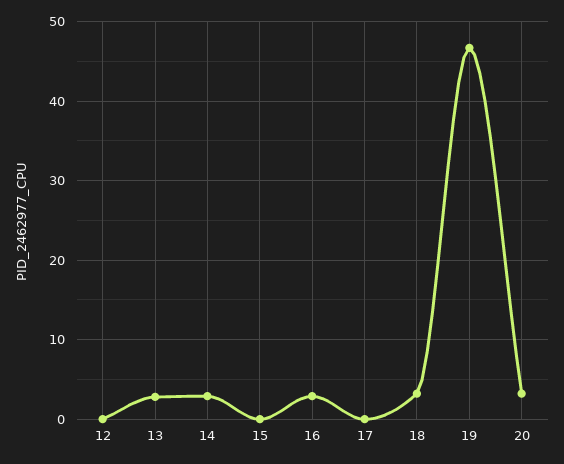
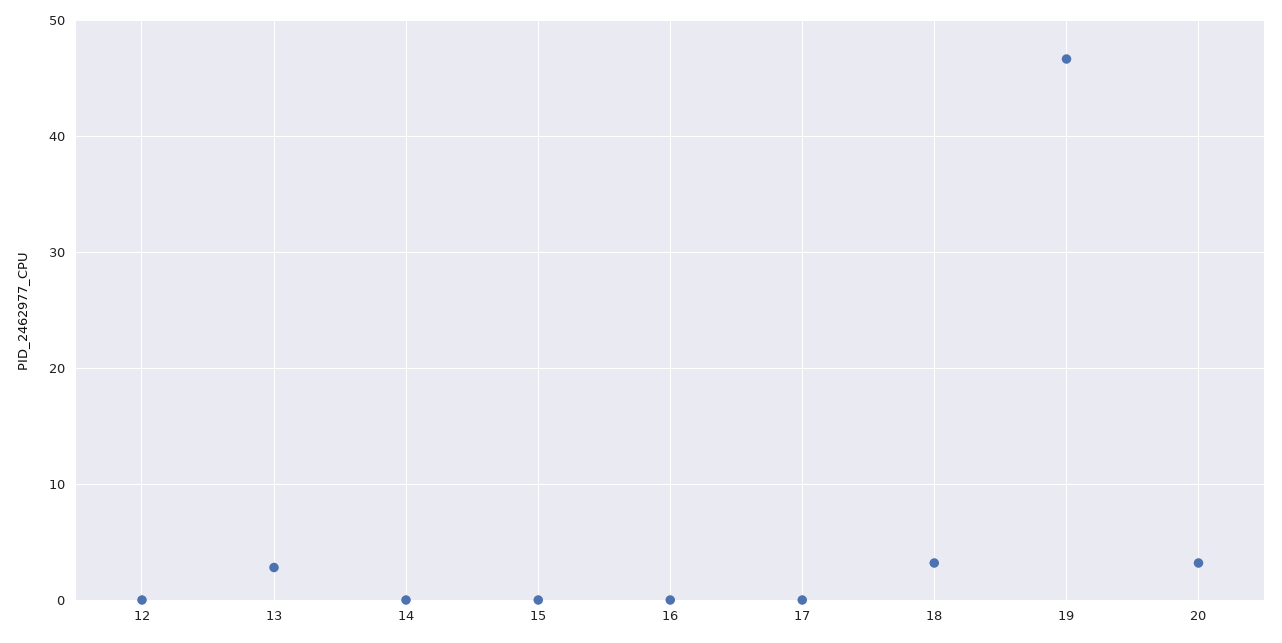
14: 3 -> 0
16: 3 -> 0

